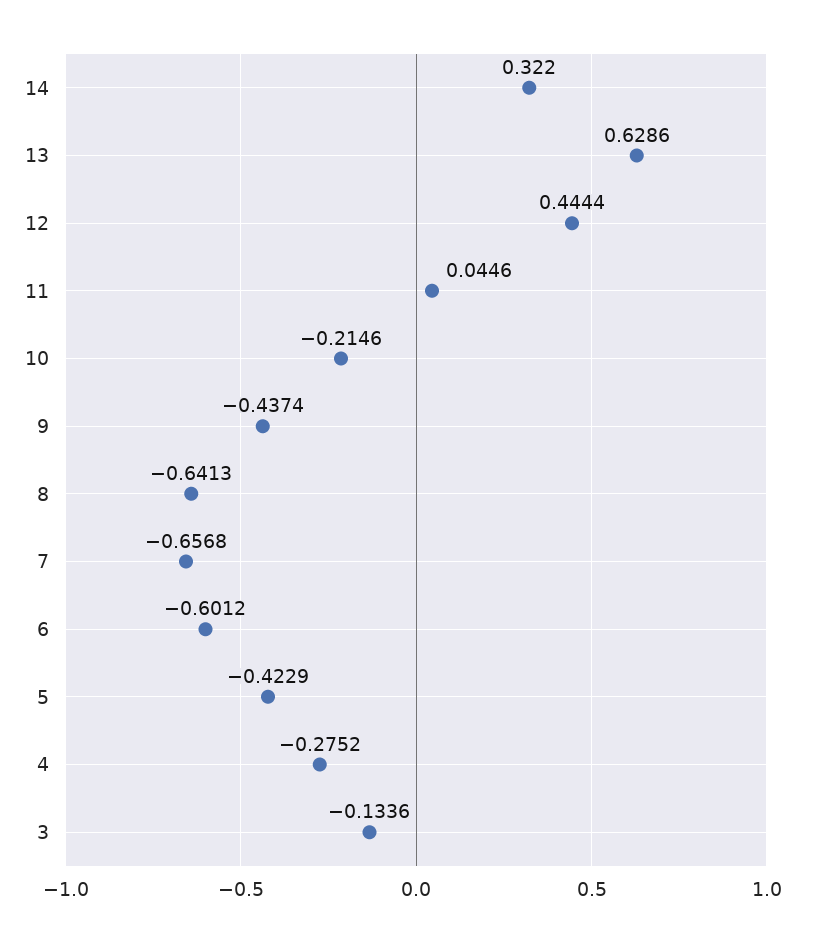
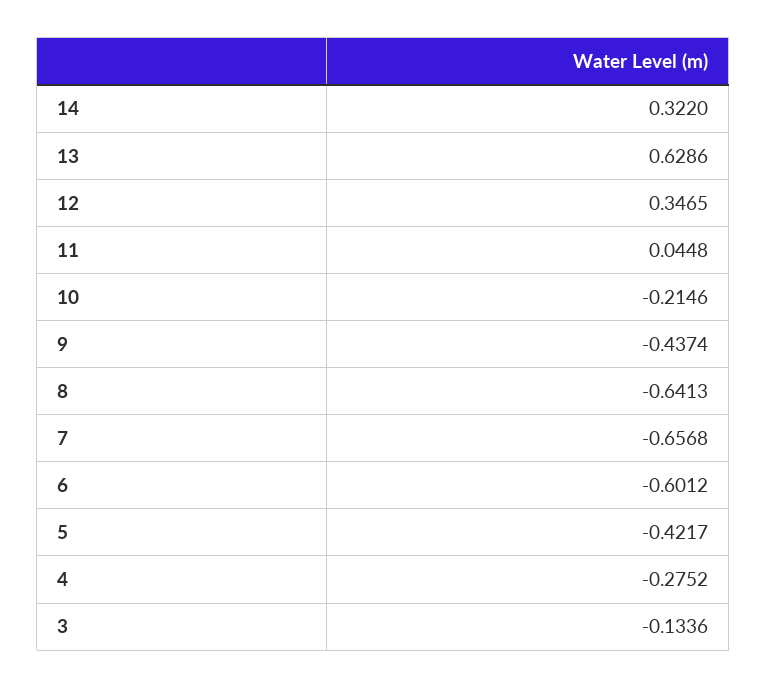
12: 0.4444 -> 0.3465
11: 0.0446 -> 0.0448
5: -0.4229 -> -0.4217

